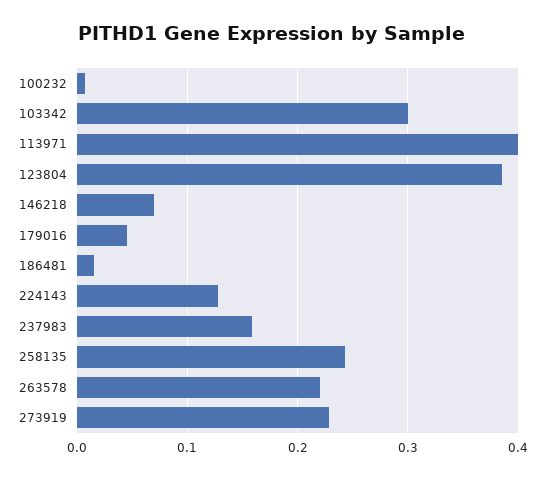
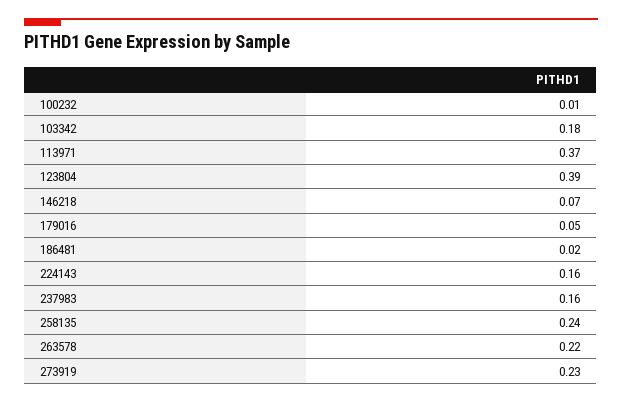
103342: 0.3 -> 0.18
113971: 0.4 -> 0.37
224143: 0.13 -> 0.16

